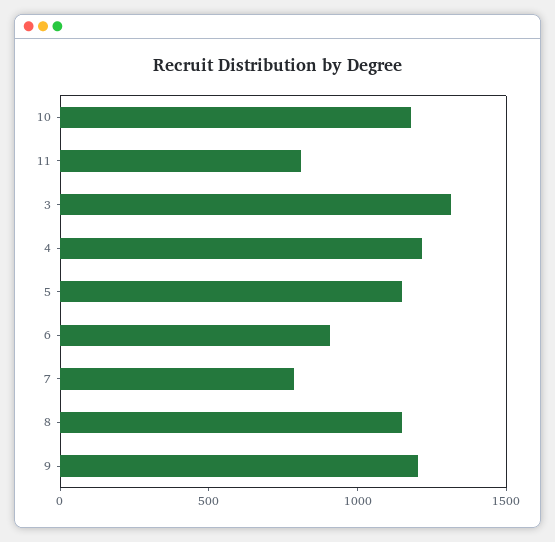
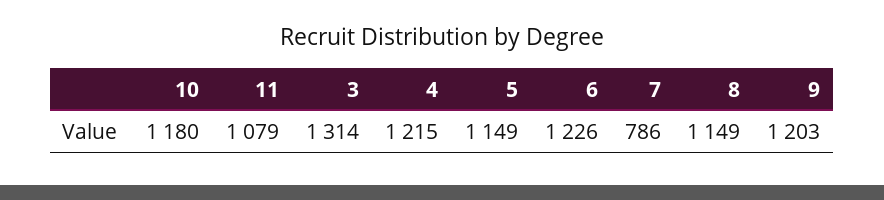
11: 800 -> 1079
6: 900 -> 1226

